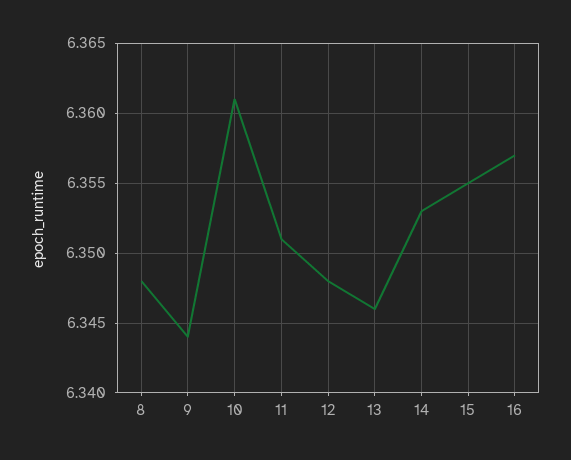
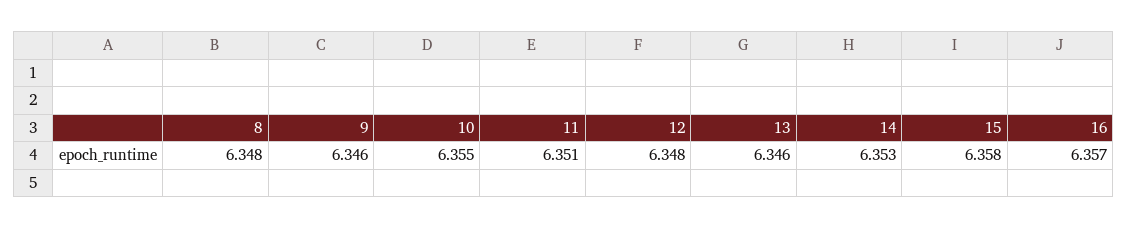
9: 6.344 -> 6.346
10: 6.361 -> 6.355
15: 6.355 -> 6.358

